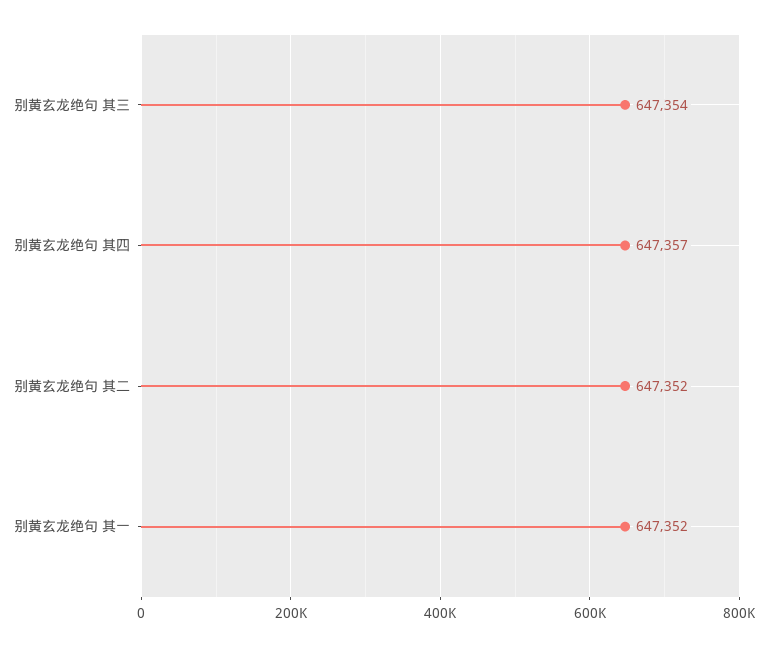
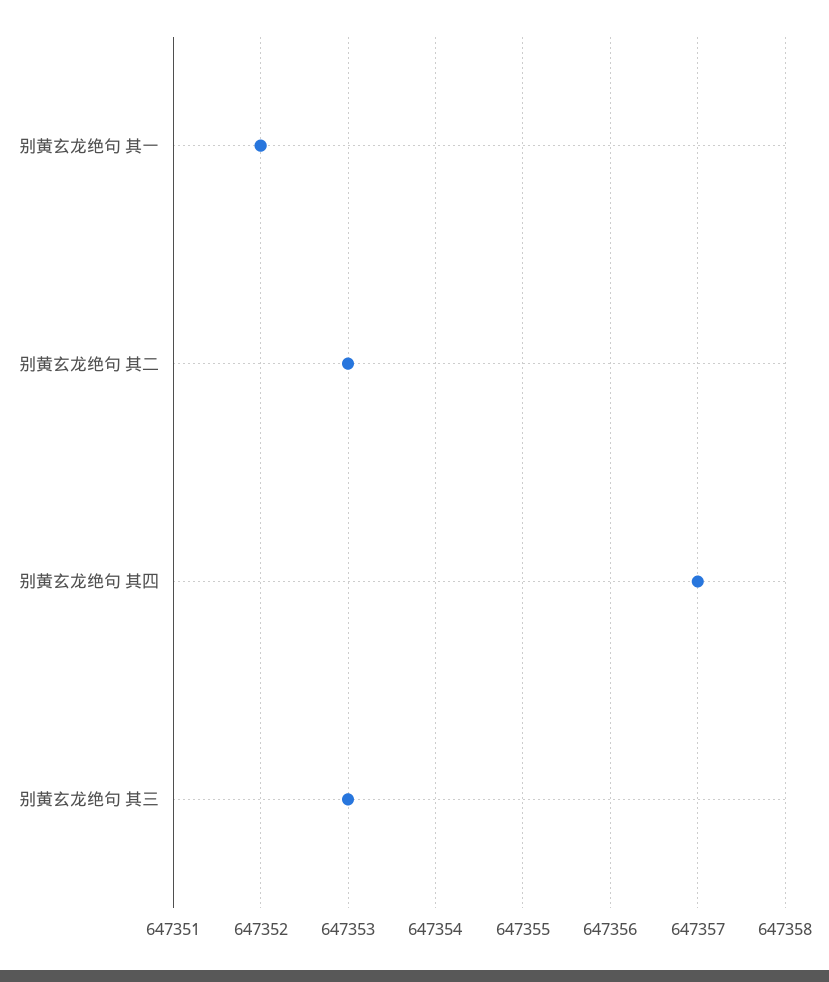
别黄玄龙绝句 其三: 647354 -> 647353
别黄玄龙绝句 其二: 647352 -> 647353

